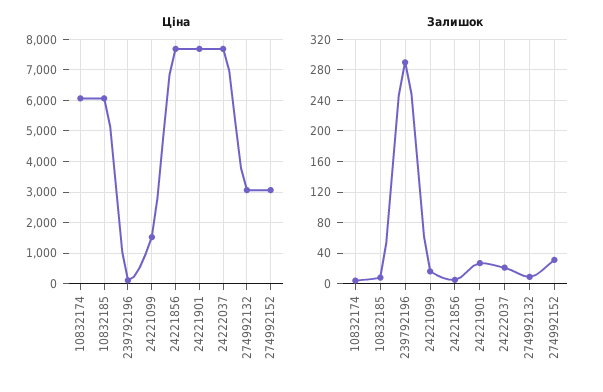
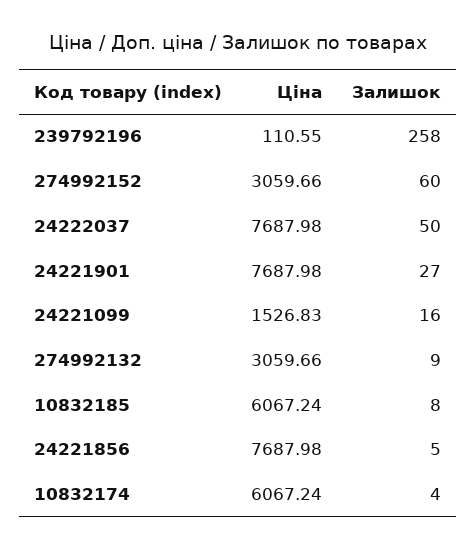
Залишок, 239792196: 290 -> 258
Залишок, 24222037: 20 -> 50
Залишок, 274992152: 30 -> 60

